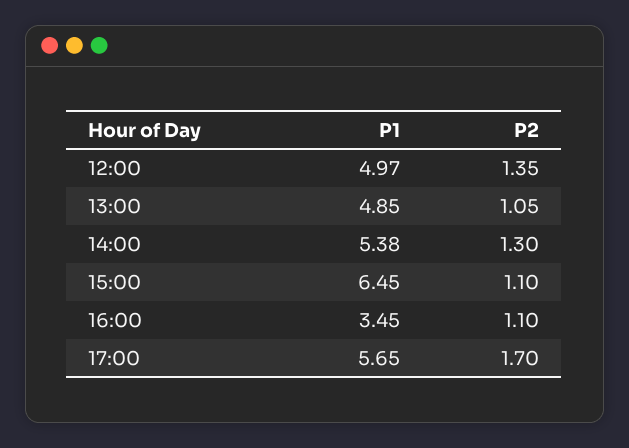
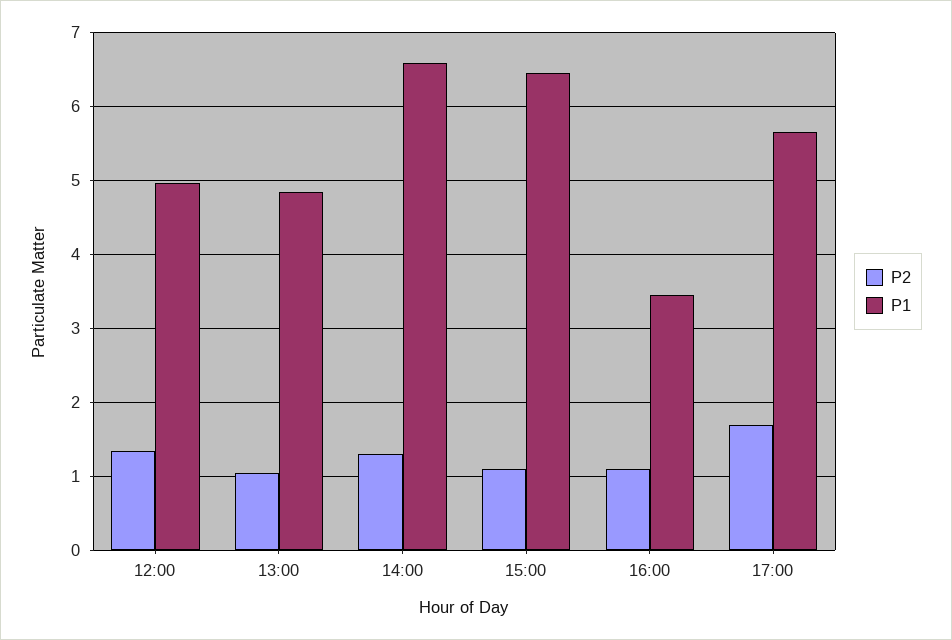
P1, 14:00: 5.38 -> 6.6

